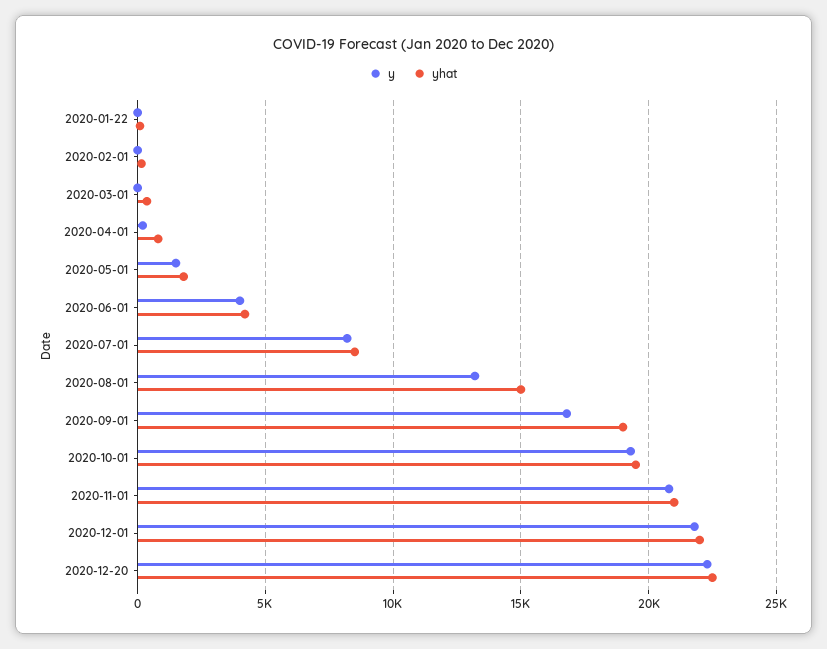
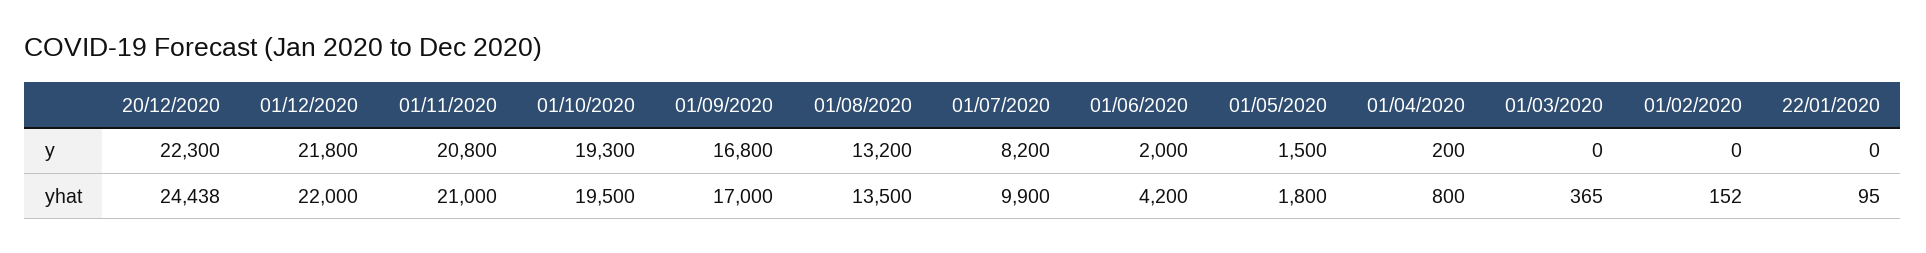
y, 2020-06-01: 4000 -> 2000
yhat, 2020-07-01: 8500 -> 9900
yhat, 2020-08-01: 15000 -> 13500
yhat, 2020-09-01: 19000 -> 17000
yhat, 2020-12-20: 22500 -> 24438

